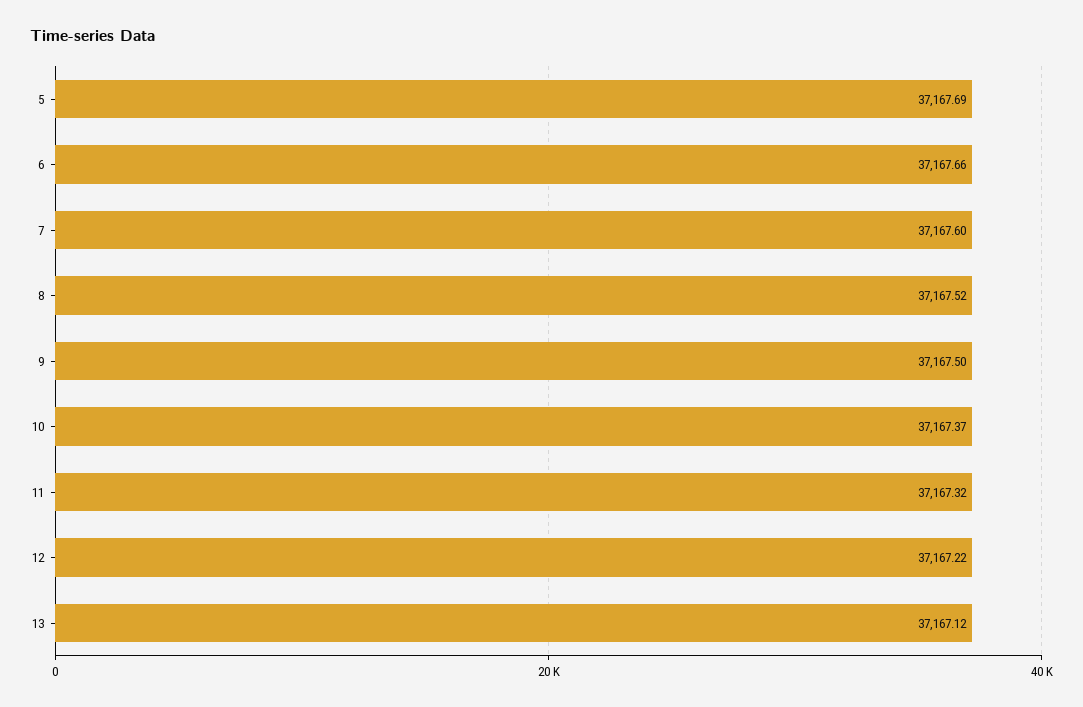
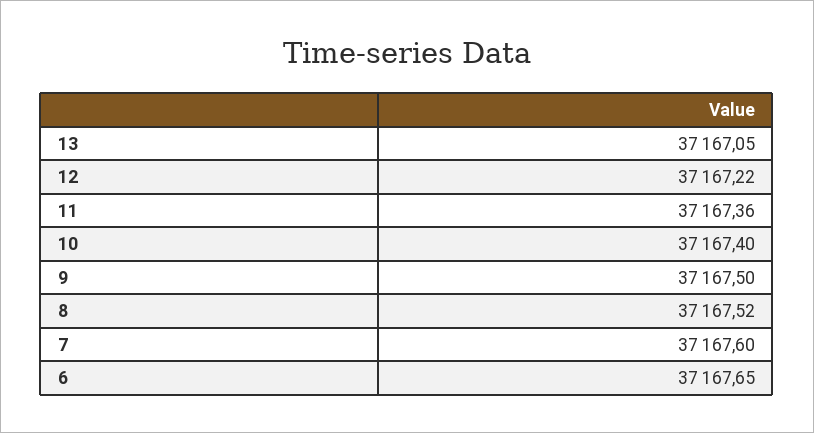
5: 37167.69 -> none
6: 37167.66 -> 37167.65
10: 37167.37 -> 37167.4
11: 37167.32 -> 37167.36
13: 37167.12 -> 37167.05

